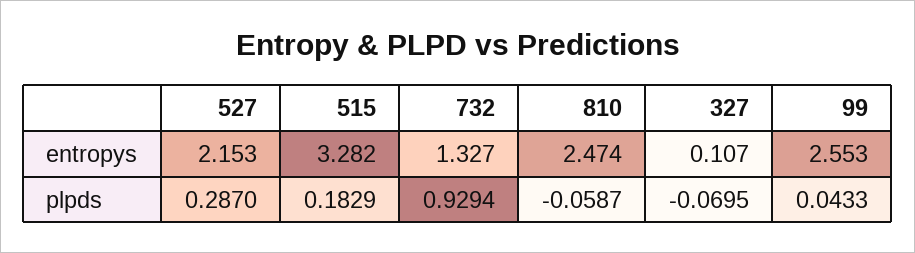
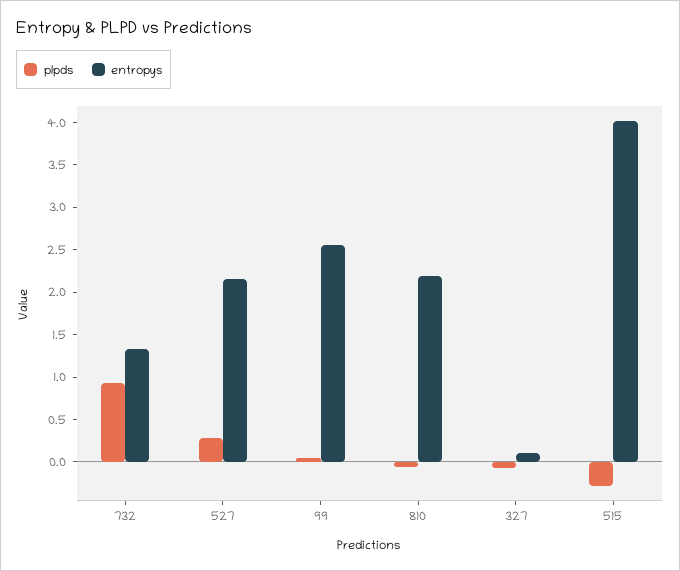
entropys, 515: 3.282 -> 4
entropys, 810: 2.474 -> 2.2
plpds, 515: 0.1829 -> -0.3

